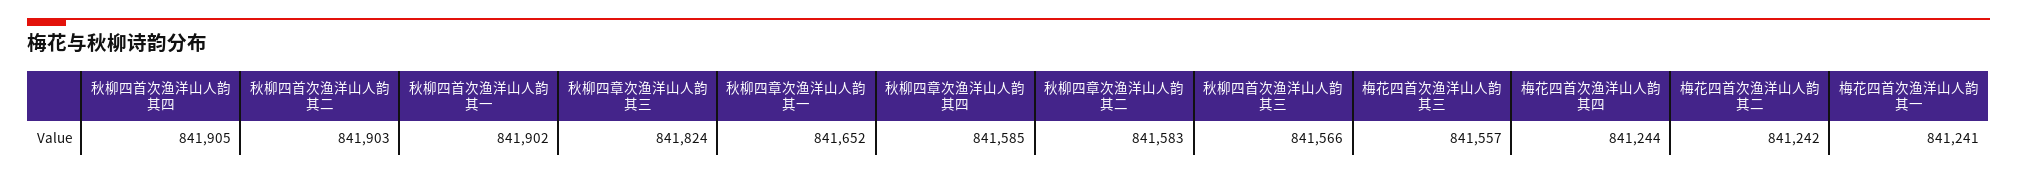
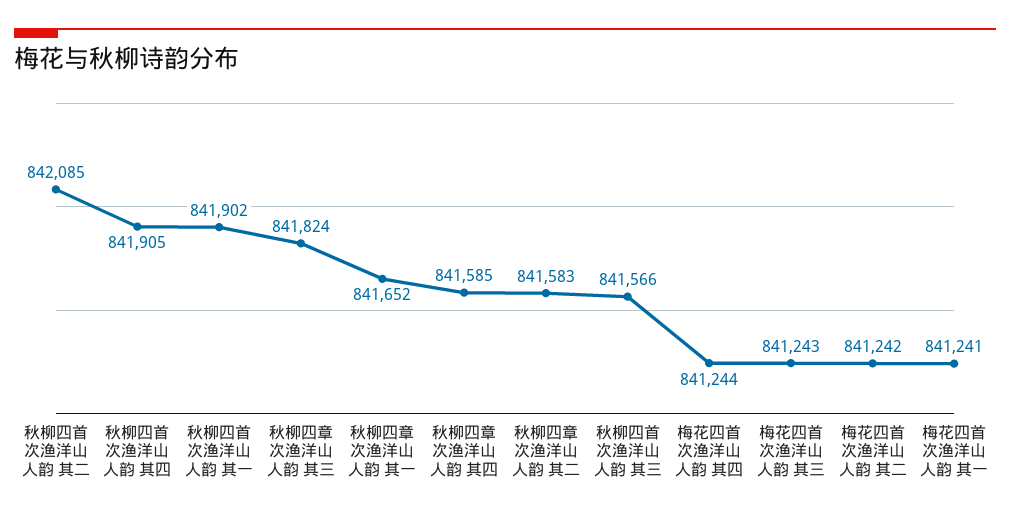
秋柳四首次渔洋山人韵 其二: 841903 -> 842085
梅花四首次渔洋山人韵 其三: 841557 -> 841243

